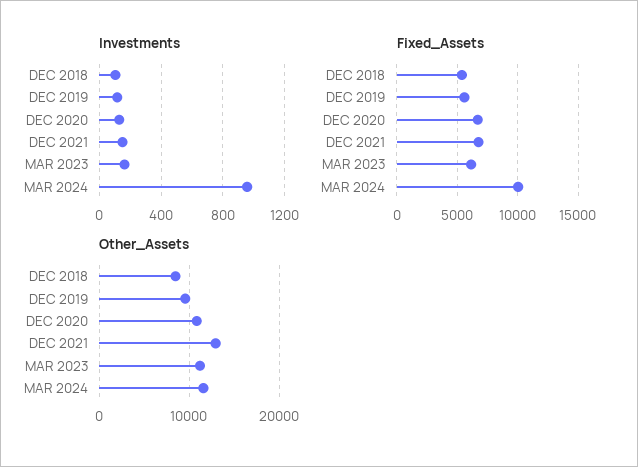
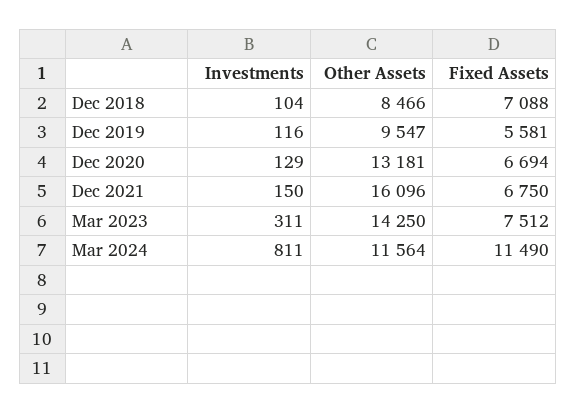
Investments, MAR 2023: 150 -> 311
Investments, MAR 2024: 950 -> 811
Fixed_Assets, DEC 2018: 5500 -> 7088
Fixed_Assets, MAR 2023: 6000 -> 7512
Fixed_Assets, MAR 2024: 10000 -> 11490
Other_Assets, DEC 2020: 11000 -> 13181
Other_Assets, DEC 2021: 13000 -> 16096
Other_Assets, MAR 2023: 11000 -> 14250

